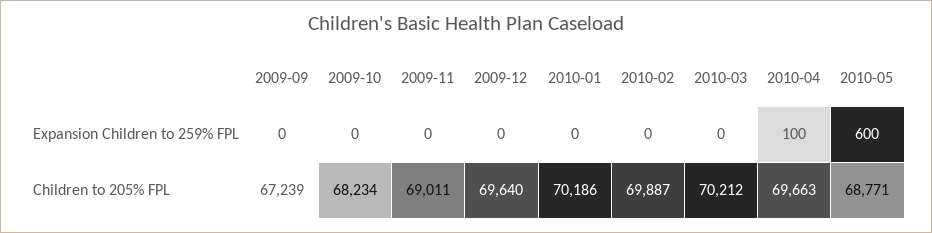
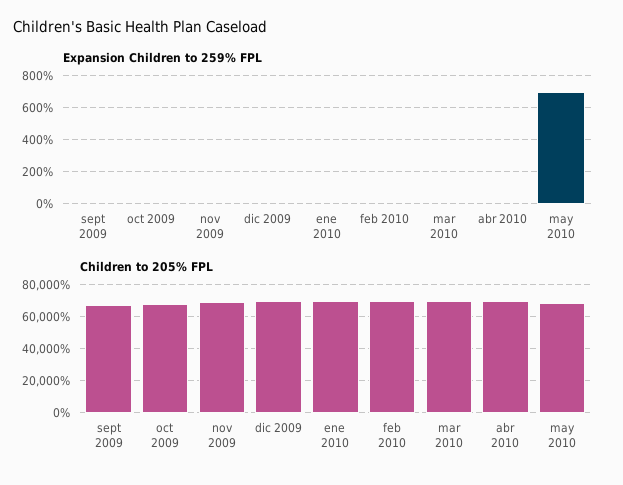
Expansion Children to 259% FPL, 2010-04: 100 -> 0
Expansion Children to 259% FPL, 2010-05: 600 -> 700

